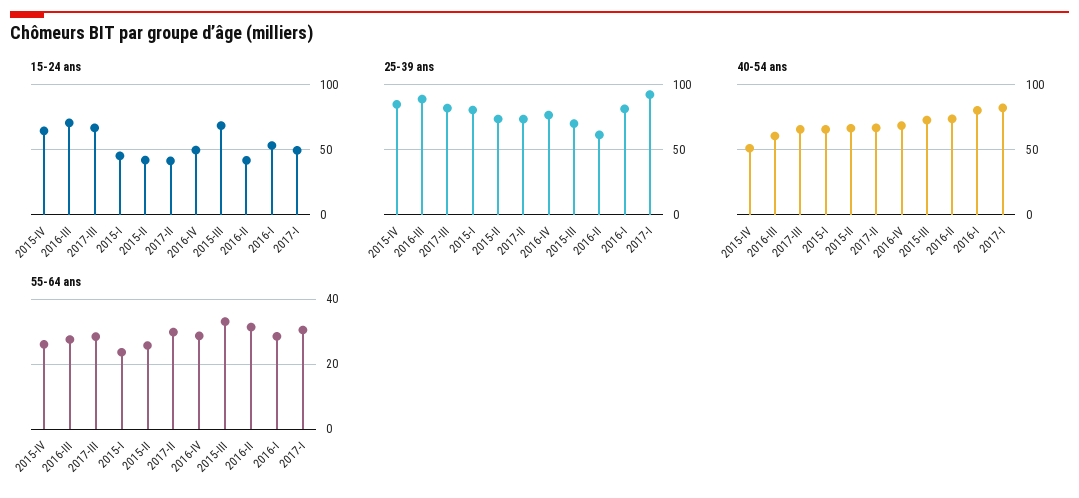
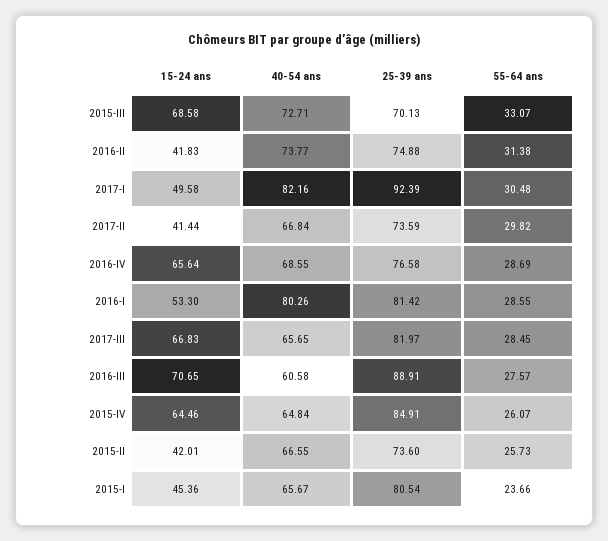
15-24 ans, 2016-IV: 50 -> 65.64
25-39 ans, 2016-II: 60 -> 74.88
40-54 ans, 2015-IV: 50 -> 64.84

